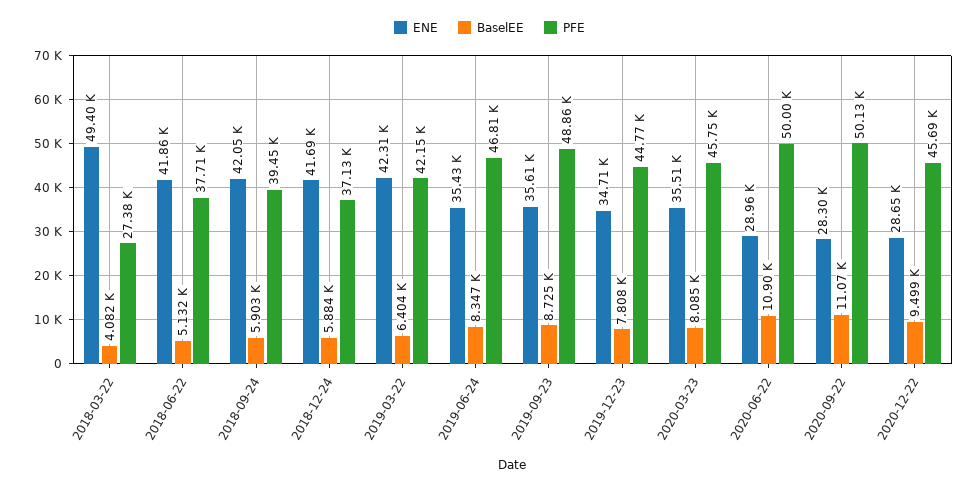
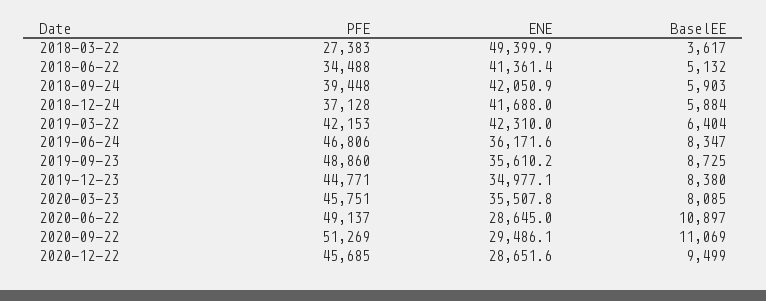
BaselEE, 2018-03-22: 4082 -> 3617
ENE, 2018-06-22: 41860 -> 41361.4
PFE, 2018-06-22: 37710 -> 34488
ENE, 2019-06-24: 35430 -> 36171.6
ENE, 2019-12-23: 34710 -> 34977.1
BaselEE, 2019-12-23: 7808 -> 8380
ENE, 2020-06-22: 28960 -> 28645
PFE, 2020-06-22: 50000 -> 49137
ENE, 2020-09-22: 28300 -> 29486.1
PFE, 2020-09-22: 50130 -> 51269

